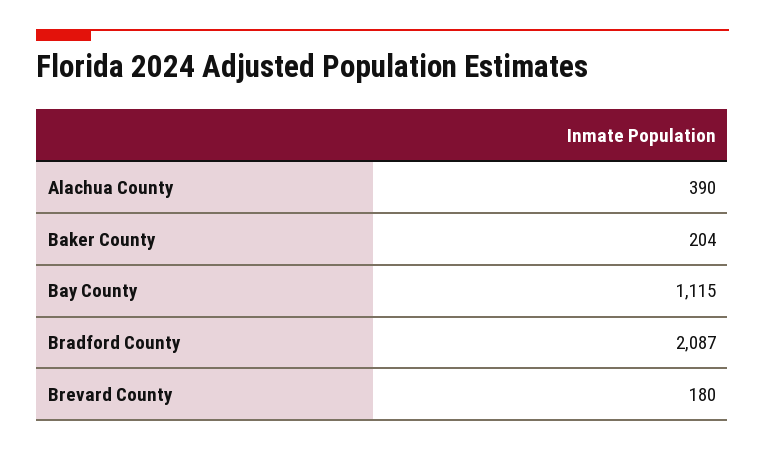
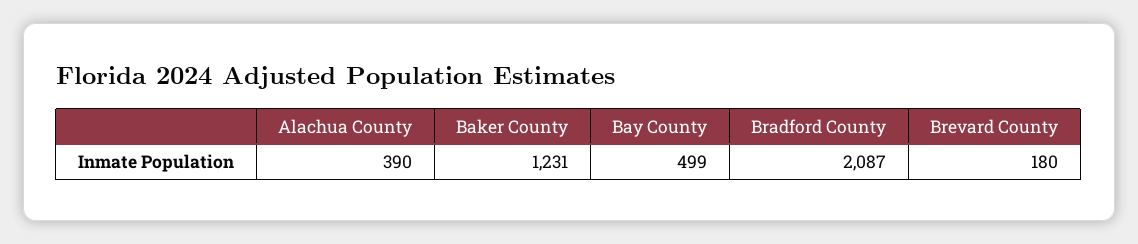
Baker County: 204 -> 1231
Bay County: 1115 -> 499

